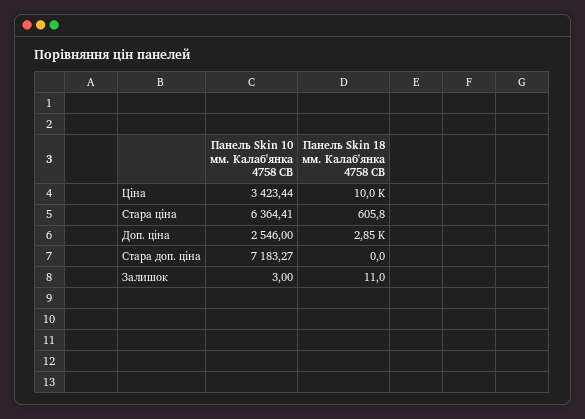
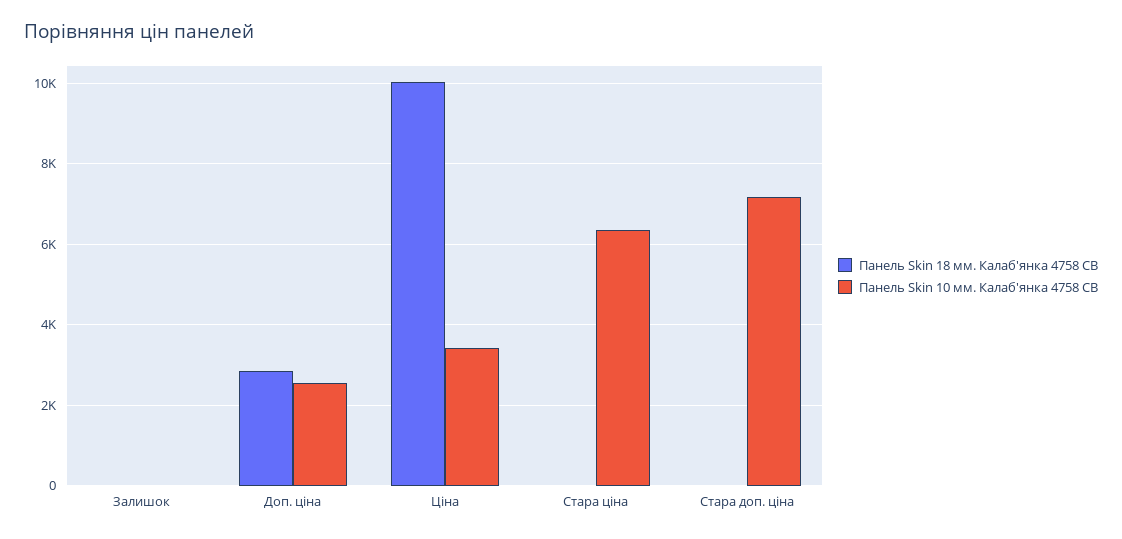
Панель Skin 18 мм. Калаб'янка 4758 CB, Стара ціна: 605.8 -> 0

